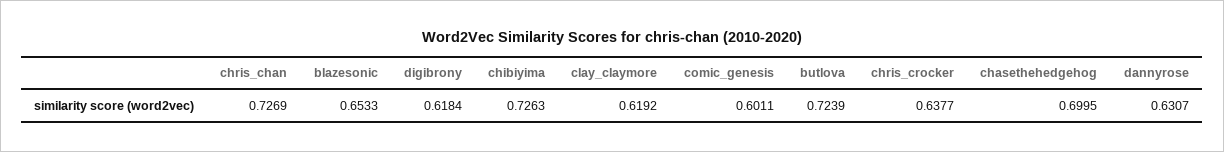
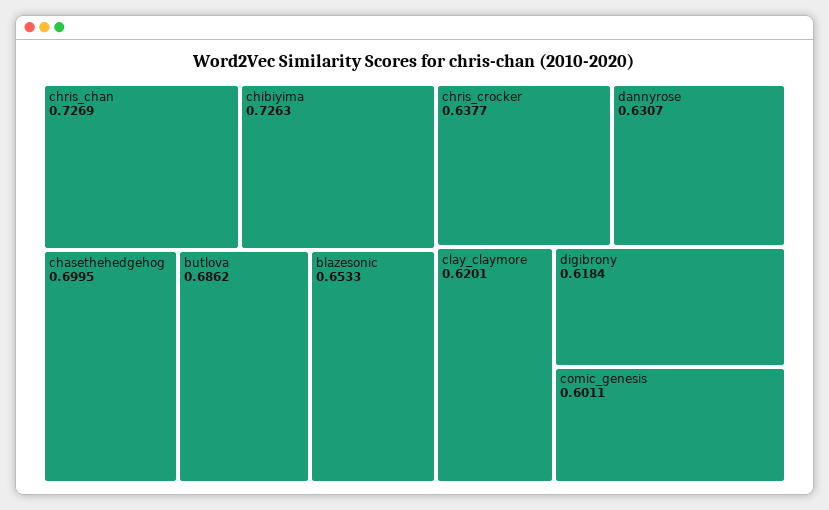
clay_claymore: 0.6192 -> 0.6201
butlova: 0.7239 -> 0.6862

